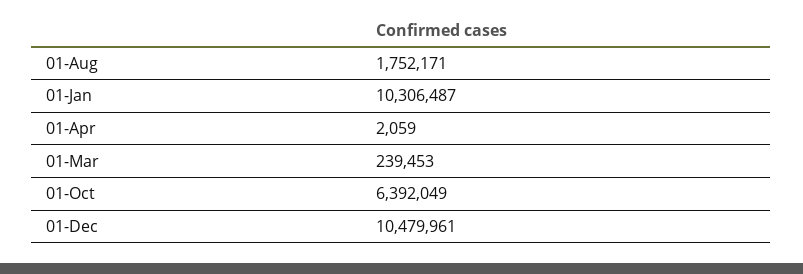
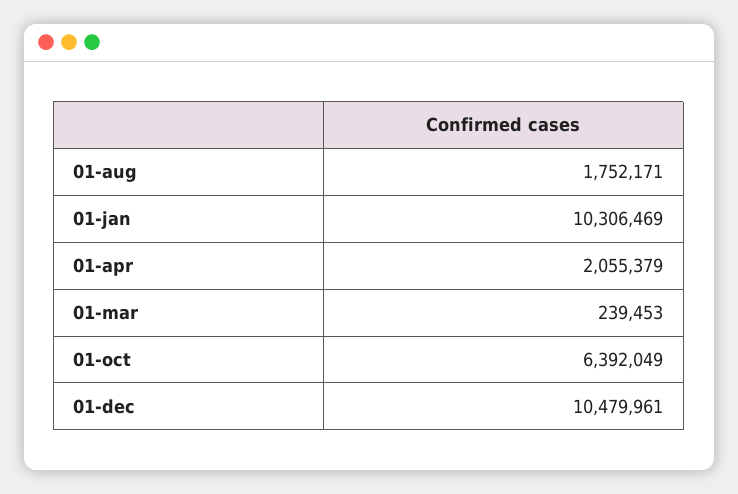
01-Jan: 10306487 -> 10306469
01-Apr: 2059 -> 2055379

